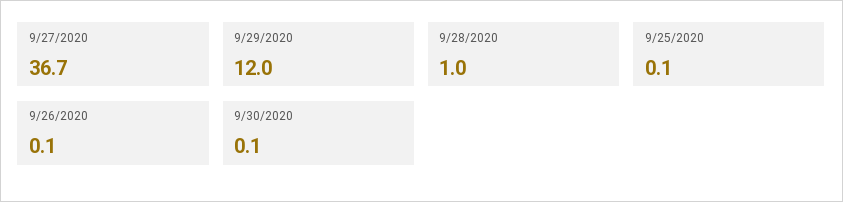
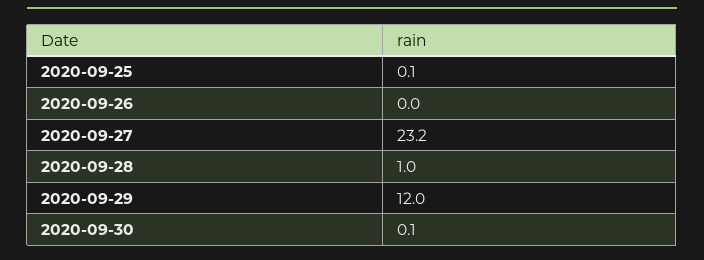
9/27/2020: 36.7 -> 23.2
9/26/2020: 0.1 -> 0

